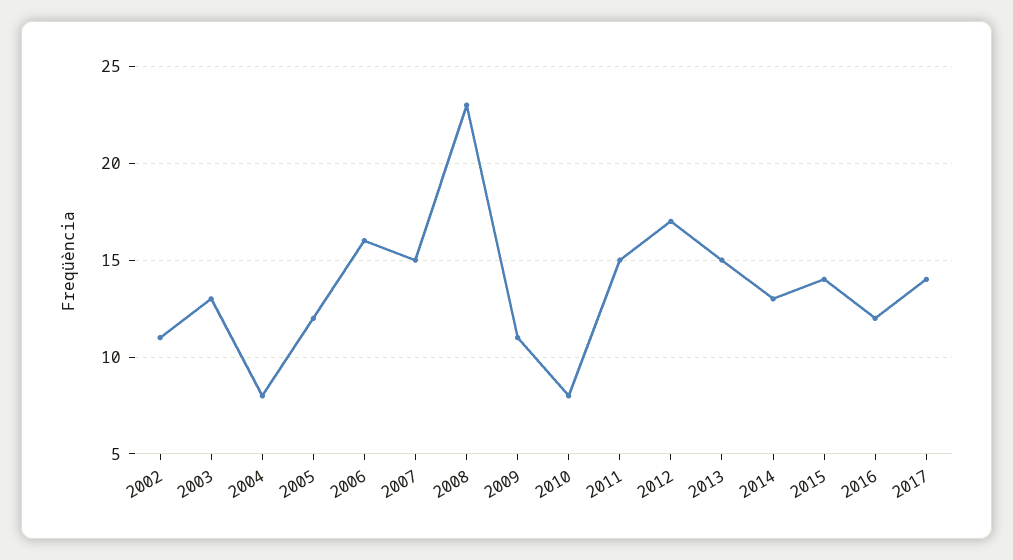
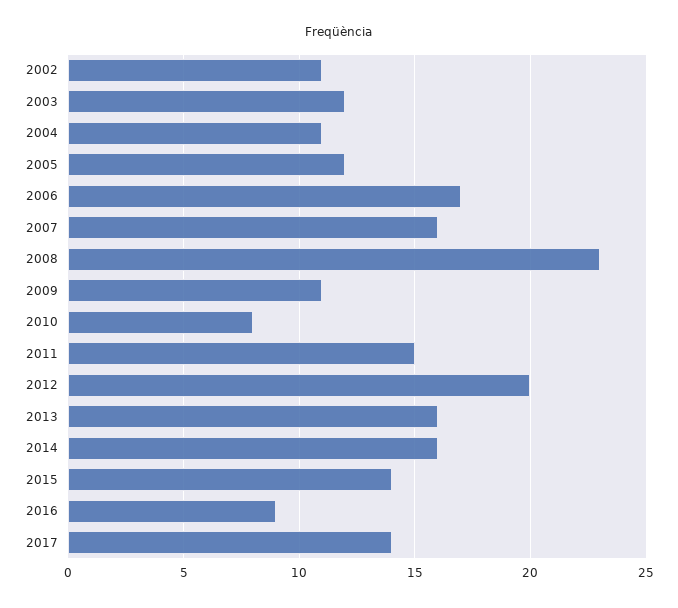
2003: 13 -> 12
2004: 8 -> 11
2006: 16 -> 17
2007: 15 -> 16
2012: 17 -> 20
2013: 15 -> 16
2014: 13 -> 16
2016: 12 -> 9

